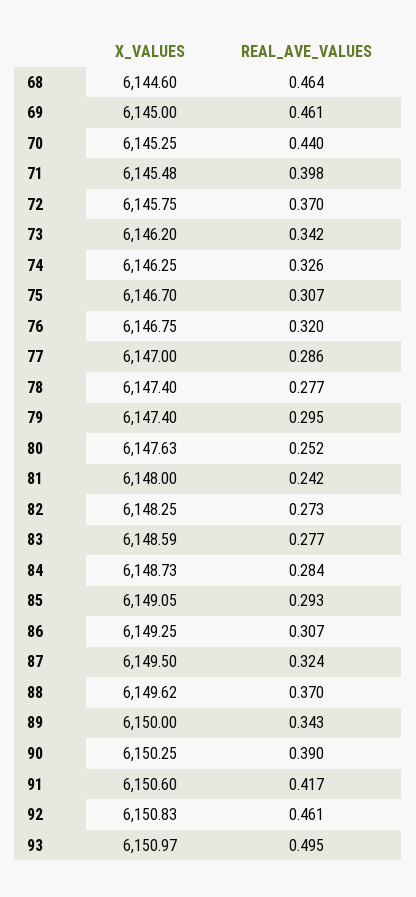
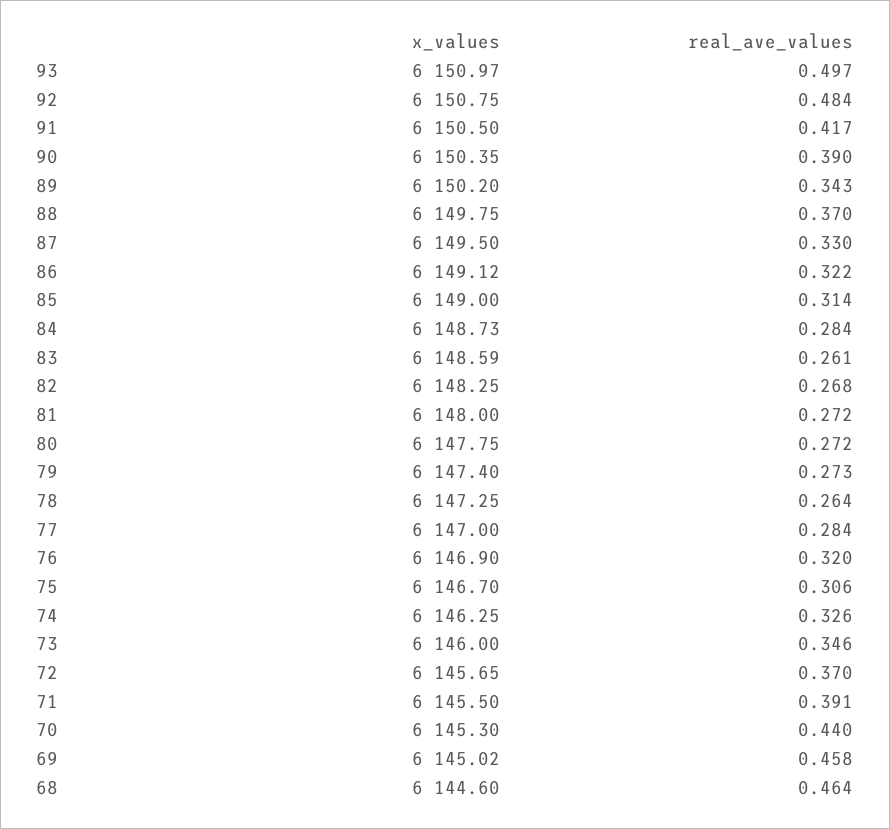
X_VALUES, 69: 6145 -> 6145.02
REAL_AVE_VALUES, 69: 0.461 -> 0.458
X_VALUES, 70: 6145.25 -> 6145.3
X_VALUES, 71: 6145.48 -> 6145.5
REAL_AVE_VALUES, 71: 0.398 -> 0.391
X_VALUES, 72: 6145.75 -> 6145.65
X_VALUES, 73: 6146.2 -> 6146
REAL_AVE_VALUES, 73: 0.342 -> 0.346
REAL_AVE_VALUES, 75: 0.307 -> 0.306
X_VALUES, 76: 6146.75 -> 6146.9
REAL_AVE_VALUES, 77: 0.286 -> 0.284
X_VALUES, 78: 6147.4 -> 6147.25
REAL_AVE_VALUES, 78: 0.277 -> 0.264
REAL_AVE_VALUES, 79: 0.295 -> 0.273
X_VALUES, 80: 6147.63 -> 6147.75
REAL_AVE_VALUES, 80: 0.252 -> 0.272
REAL_AVE_VALUES, 81: 0.242 -> 0.272
REAL_AVE_VALUES, 82: 0.273 -> 0.268
REAL_AVE_VALUES, 83: 0.277 -> 0.261
X_VALUES, 85: 6149.05 -> 6149
REAL_AVE_VALUES, 85: 0.293 -> 0.314
X_VALUES, 86: 6149.25 -> 6149.12
REAL_AVE_VALUES, 86: 0.307 -> 0.322
REAL_AVE_VALUES, 87: 0.324 -> 0.33
X_VALUES, 88: 6149.62 -> 6149.75
X_VALUES, 89: 6150 -> 6150.2
X_VALUES, 90: 6150.25 -> 6150.35
X_VALUES, 91: 6150.6 -> 6150.5
X_VALUES, 92: 6150.83 -> 6150.75
REAL_AVE_VALUES, 92: 0.461 -> 0.484
REAL_AVE_VALUES, 93: 0.495 -> 0.497

